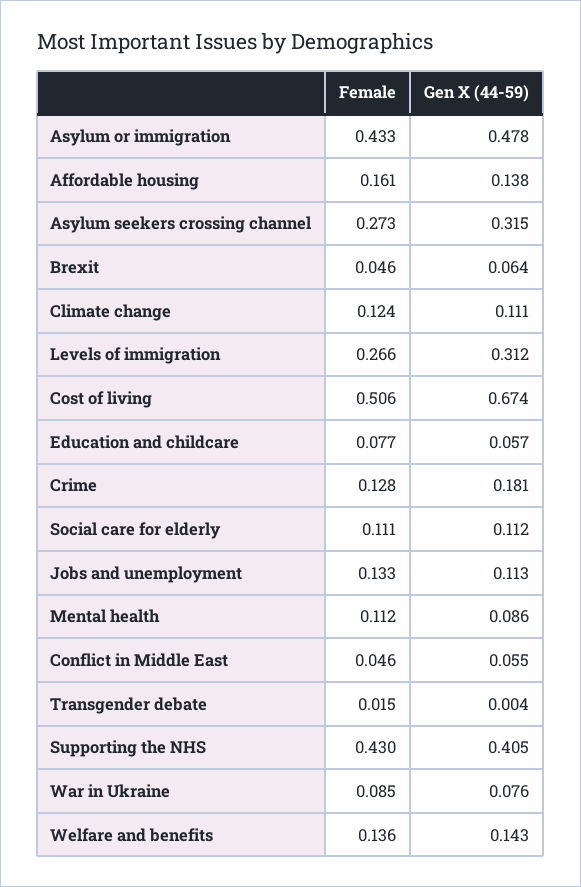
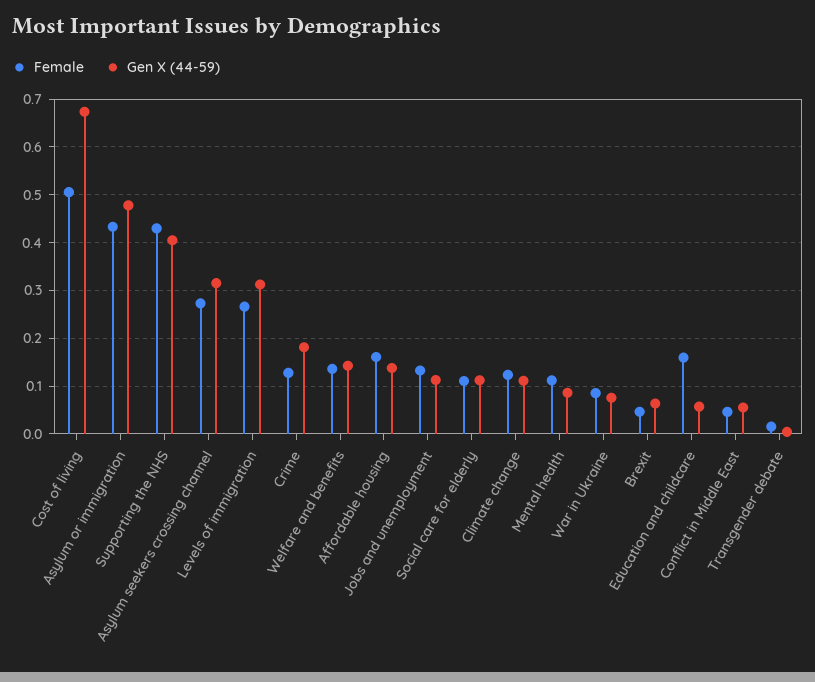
Female, Education and childcare: 0.077 -> 0.16

